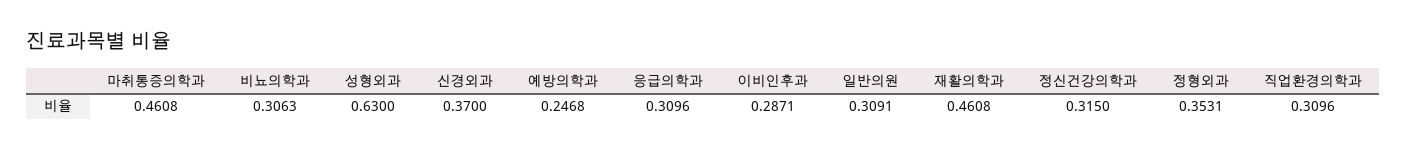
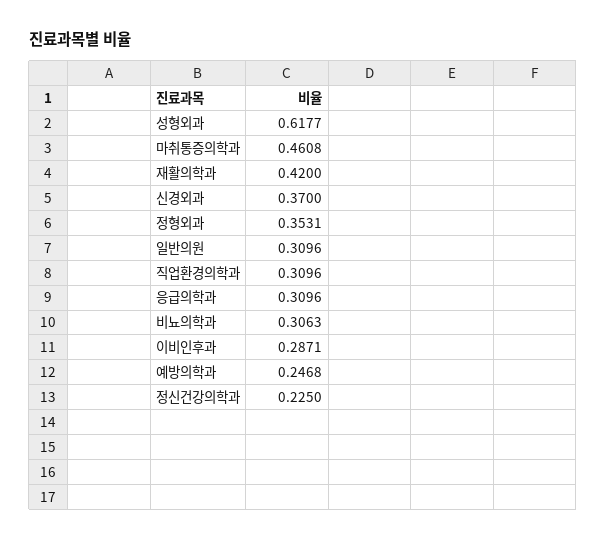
성형외과: 0.63 -> 0.6177
일반의원: 0.3091 -> 0.3096
재활의학과: 0.4608 -> 0.42
정신건강의학과: 0.315 -> 0.225

